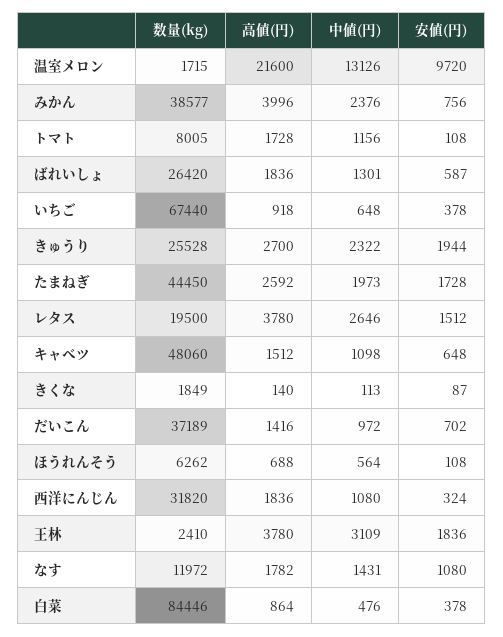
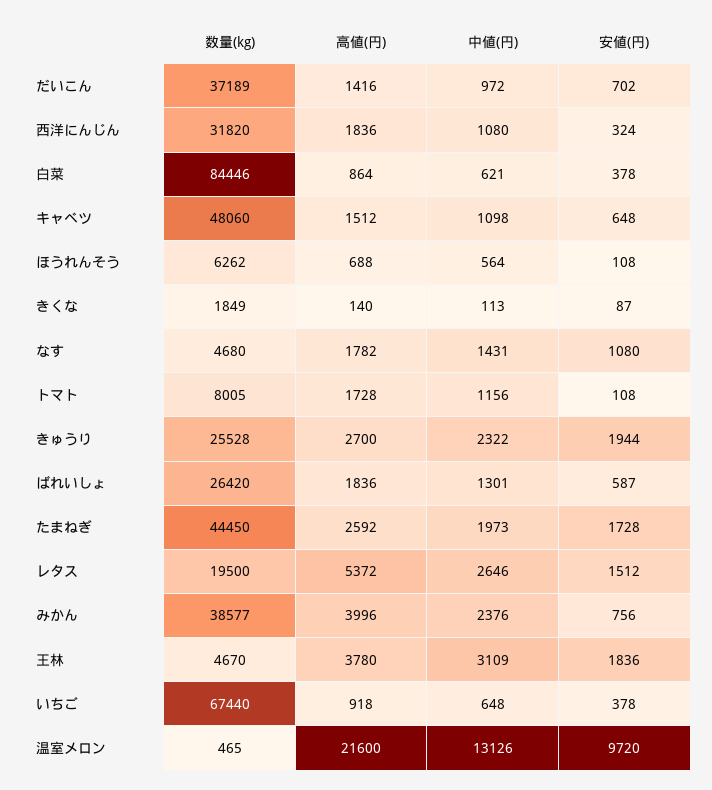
数量(kg), 温室メロン: 1715 -> 465
高値(円), レタス: 3780 -> 5372
数量(kg), 王林: 2410 -> 4670
数量(kg), なす: 11972 -> 4680
中値(円), 白菜: 476 -> 621

